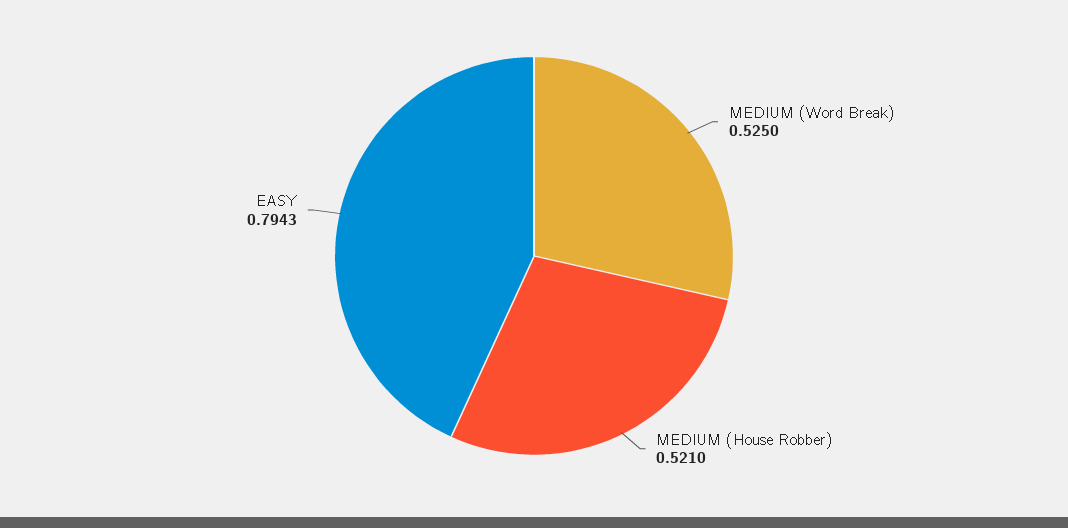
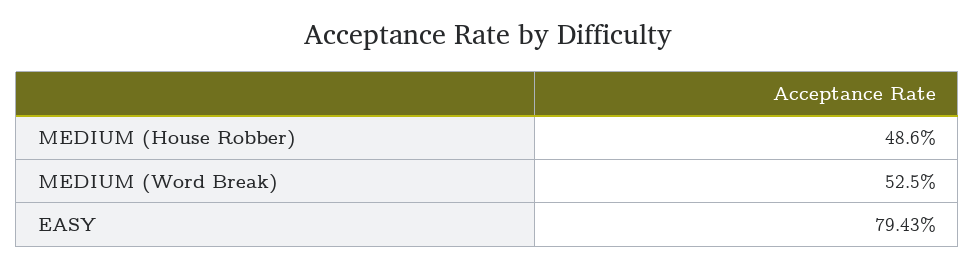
MEDIUM (House Robber): 0.521 -> 0.486

